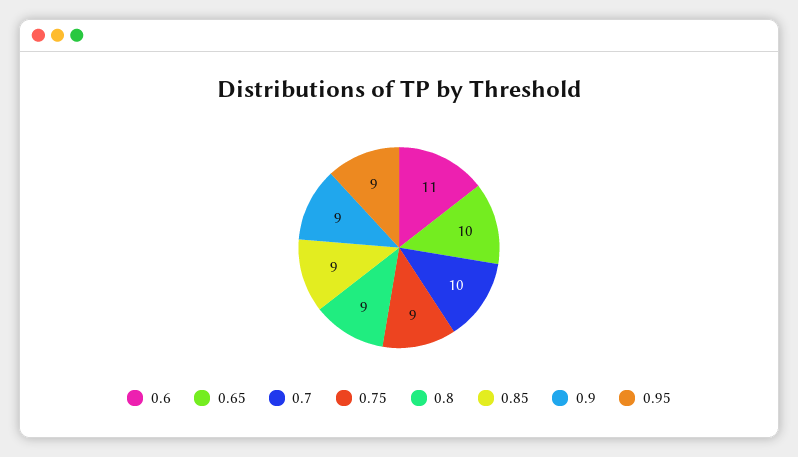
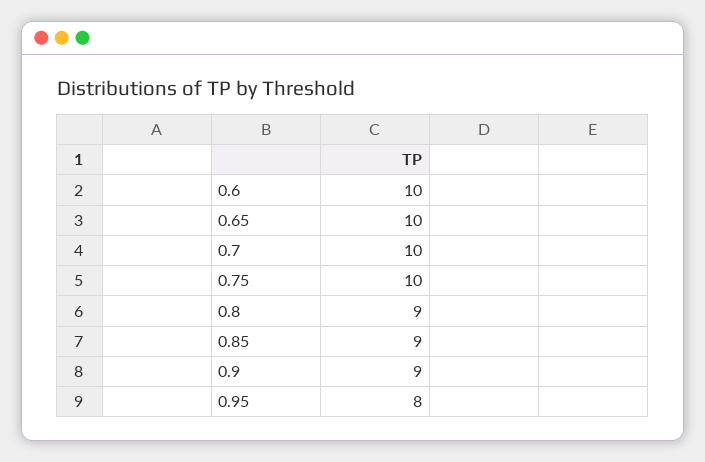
0.6: 11 -> 10
0.75: 9 -> 10
0.95: 9 -> 8

